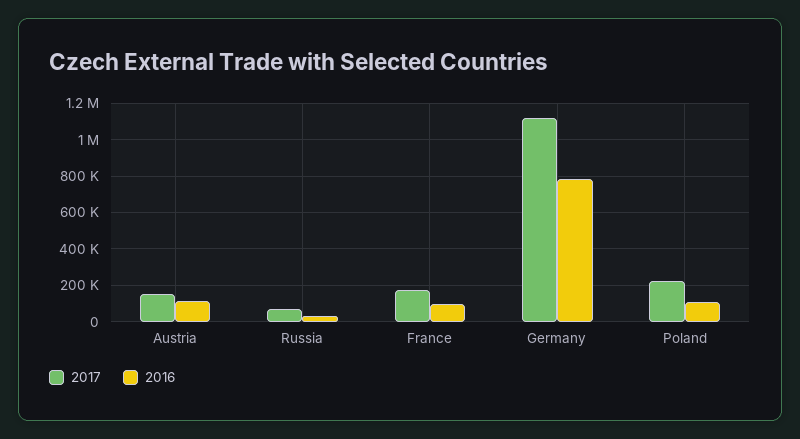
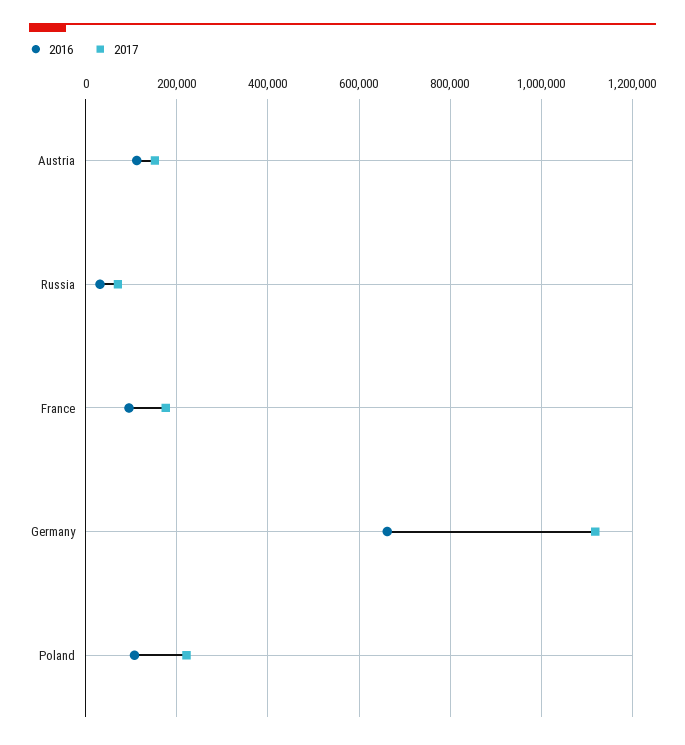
2016, Germany: 800000 -> 660000

